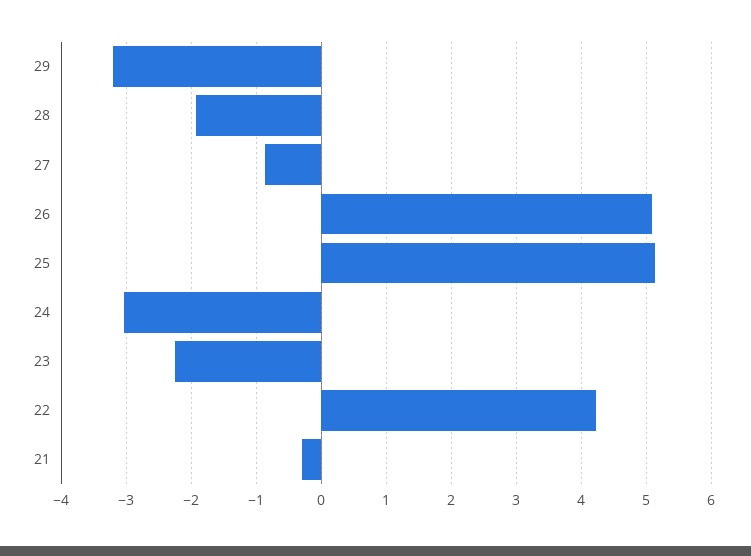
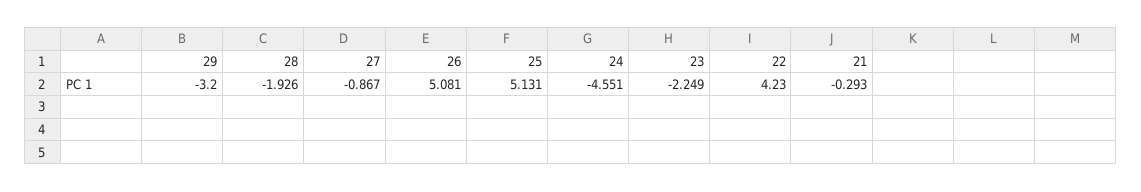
24: -3 -> -4.551

